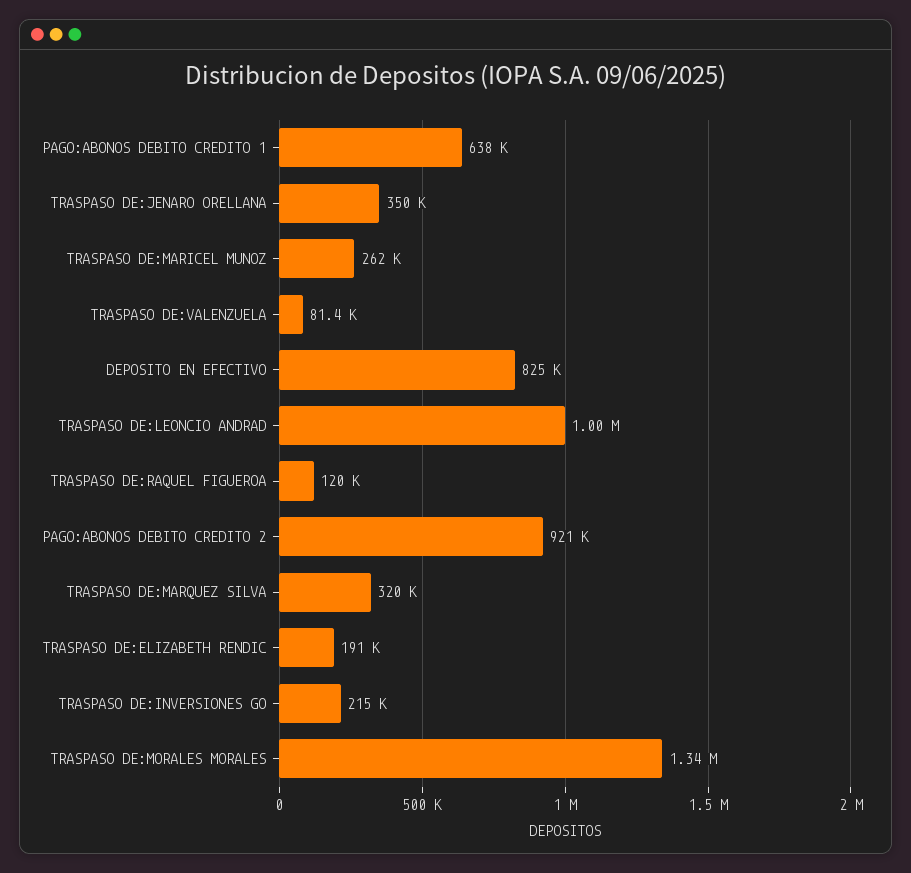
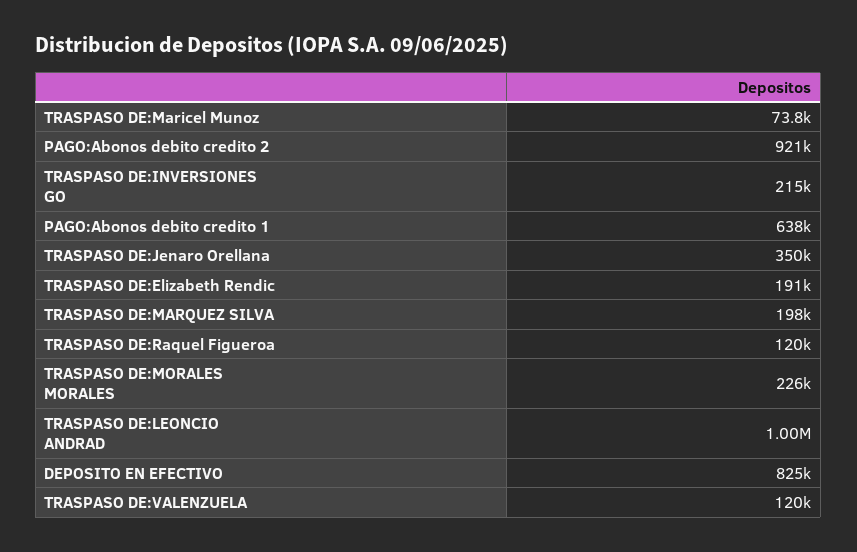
TRASPASO DE:MARICEL MUNOZ: 262000 -> 73800
TRASPASO DE:VALENZUELA: 81400 -> 120000
TRASPASO DE:MARQUEZ SILVA: 320000 -> 198000
TRASPASO DE:MORALES MORALES: 1340000 -> 226000

